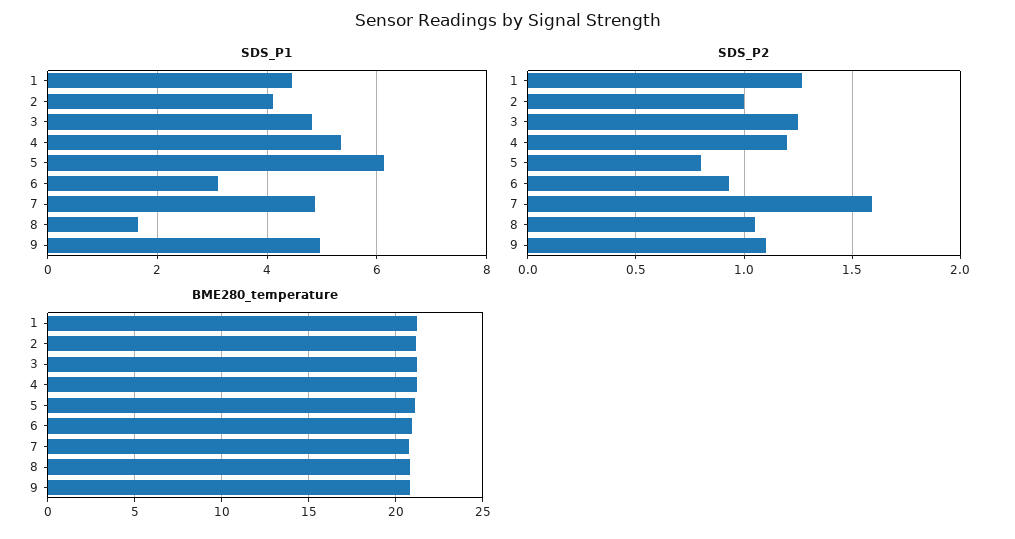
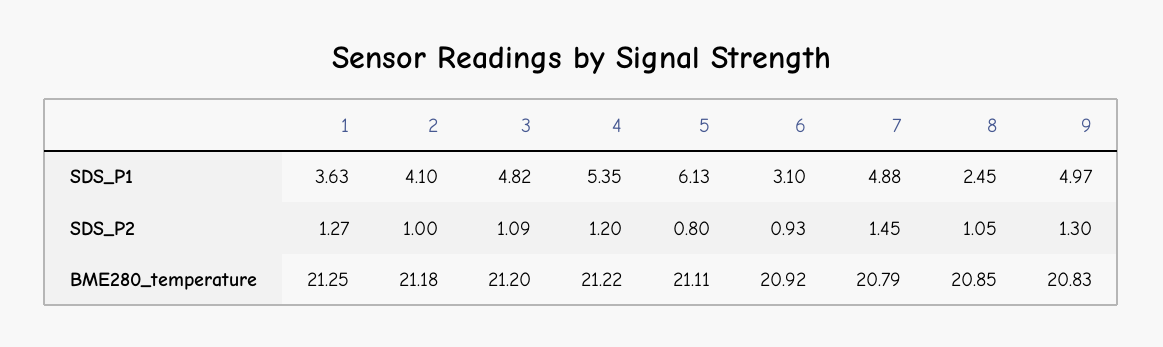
SDS_P1, 1: 4.4 -> 3.63
SDS_P1, 8: 1.6 -> 2.45
SDS_P2, 3: 1.25 -> 1.09
SDS_P2, 7: 1.6 -> 1.45
SDS_P2, 9: 1.1 -> 1.3

